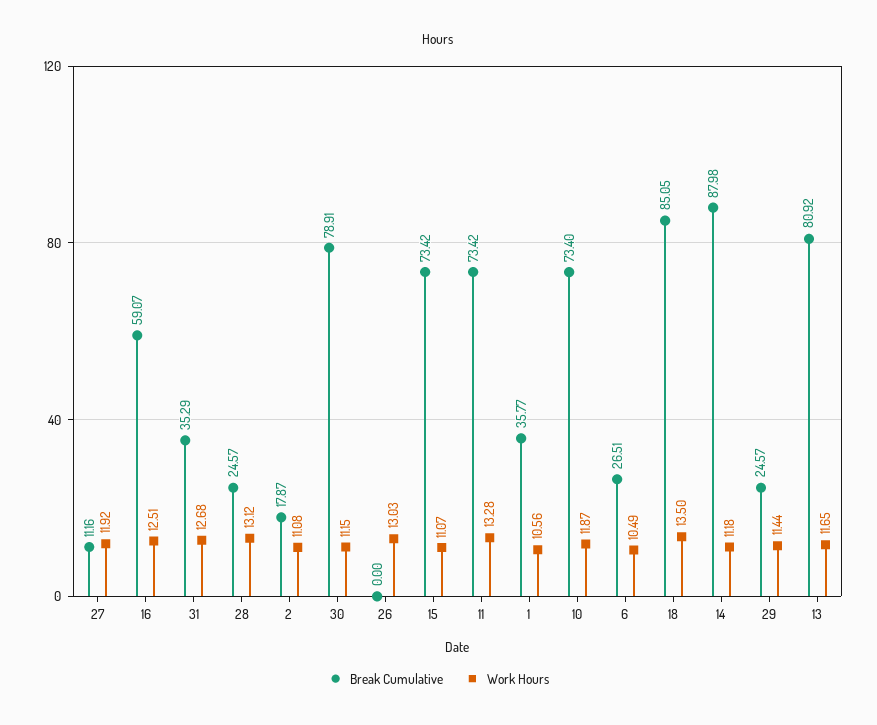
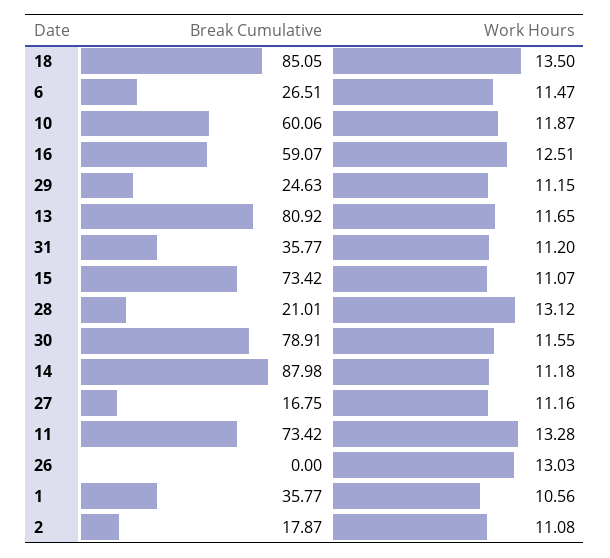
Break Cumulative, 27: 11.16 -> 16.75
Work Hours, 27: 11.92 -> 11.16
Break Cumulative, 31: 35.29 -> 35.77
Work Hours, 31: 12.68 -> 11.2
Break Cumulative, 28: 24.57 -> 21.01
Work Hours, 30: 11.15 -> 11.55
Break Cumulative, 10: 73.4 -> 60.06
Work Hours, 6: 10.49 -> 11.47
Break Cumulative, 29: 24.57 -> 24.63
Work Hours, 29: 11.44 -> 11.15

